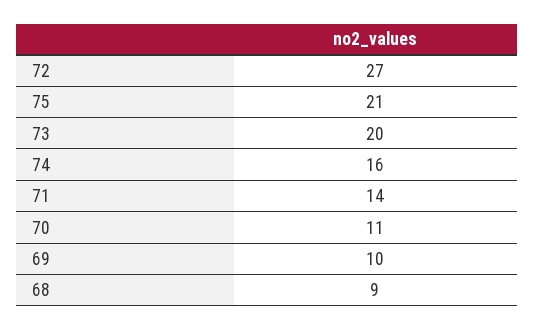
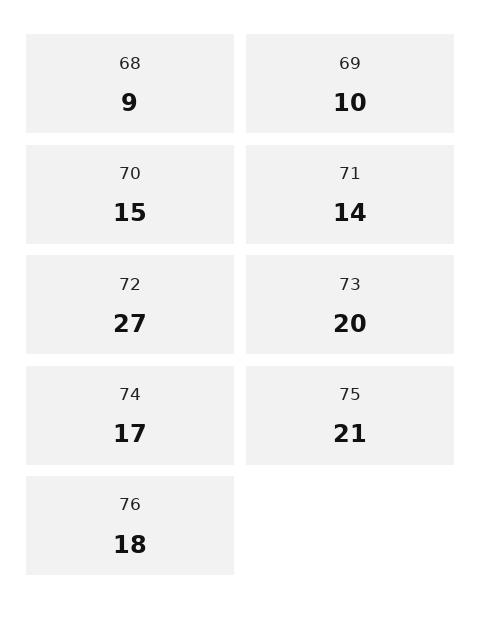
74: 16 -> 17
70: 11 -> 15
76: none -> 18

